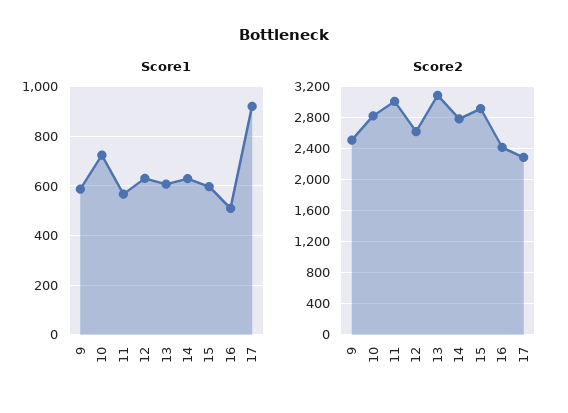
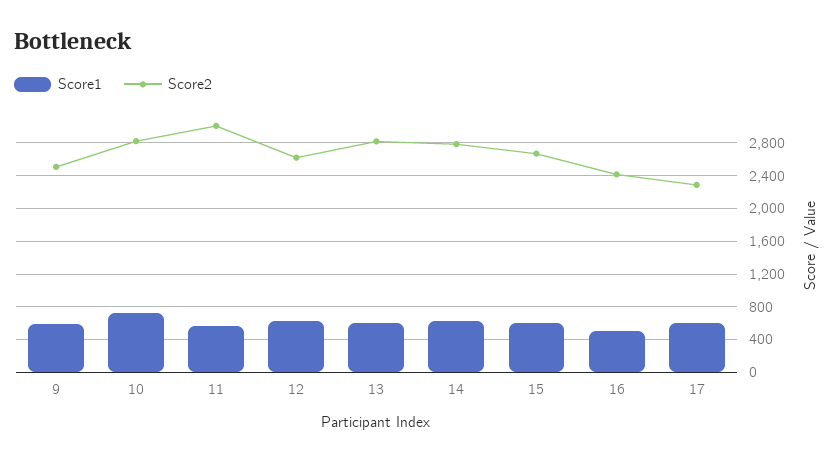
Score1, 17: 925 -> 600
Score2, 13: 3100 -> 2800
Score2, 15: 2900 -> 2700

